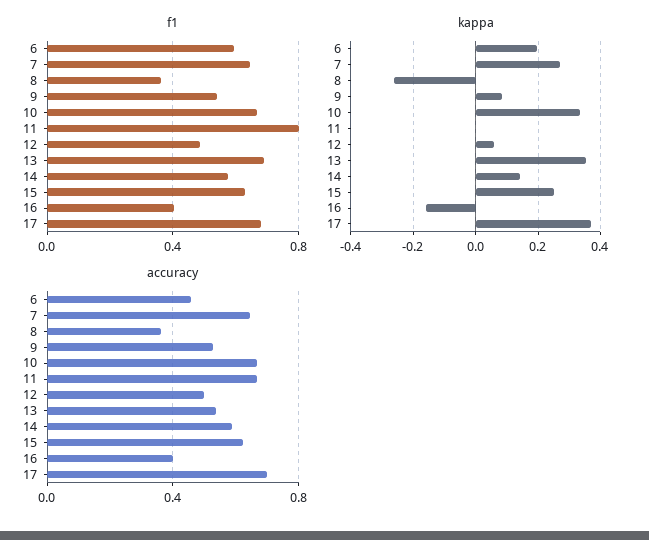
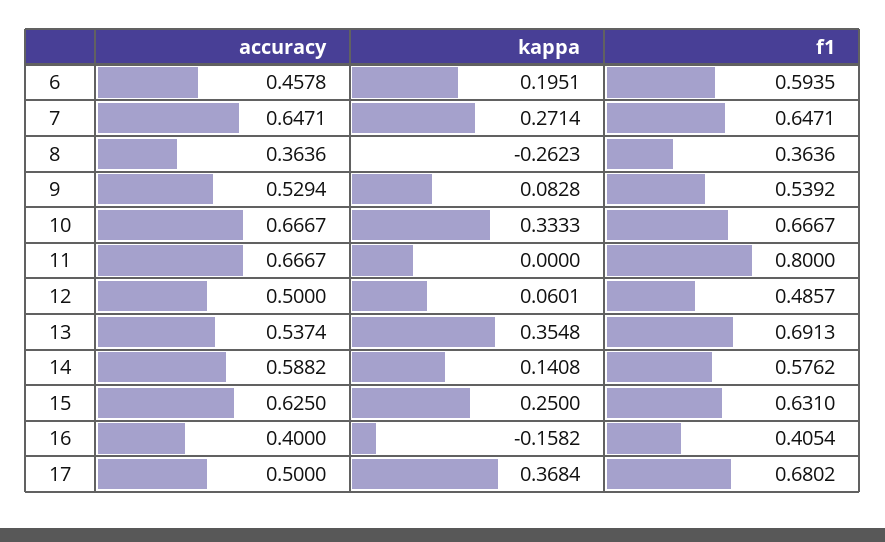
accuracy, 17: 0.7 -> 0.5

